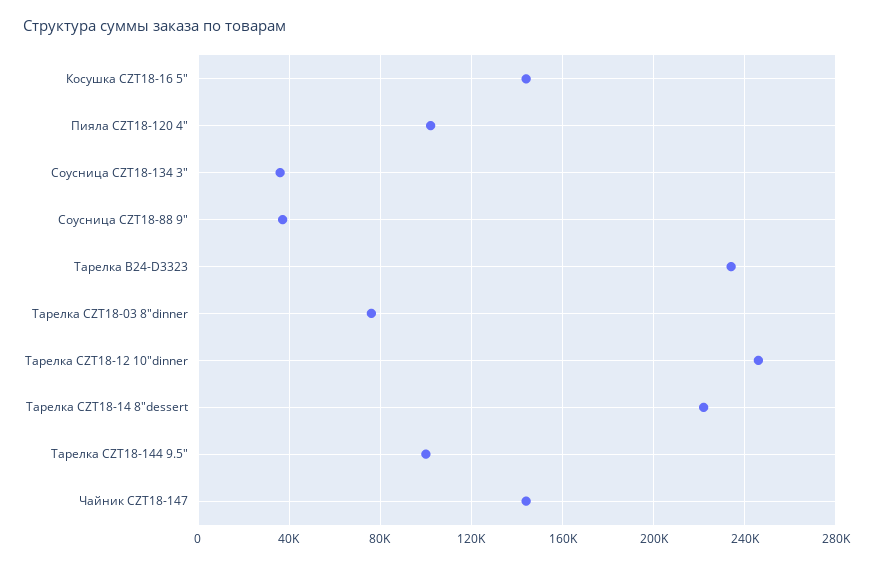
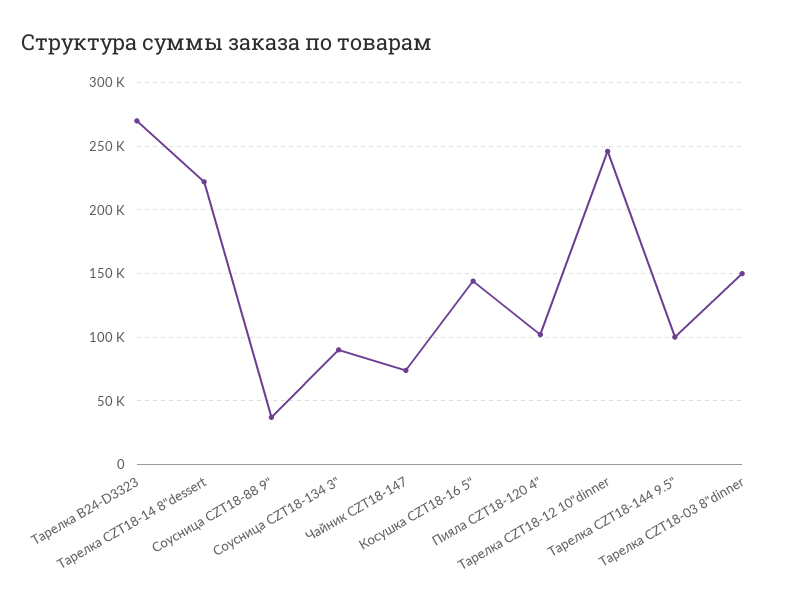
Соусница CZT18-134 3": 35000 -> 90000
Тарелка B24-D3323: 235000 -> 270000
Тарелка CZT18-03 8"dinner: 75000 -> 150000
Чайник CZT18-147: 145000 -> 75000

